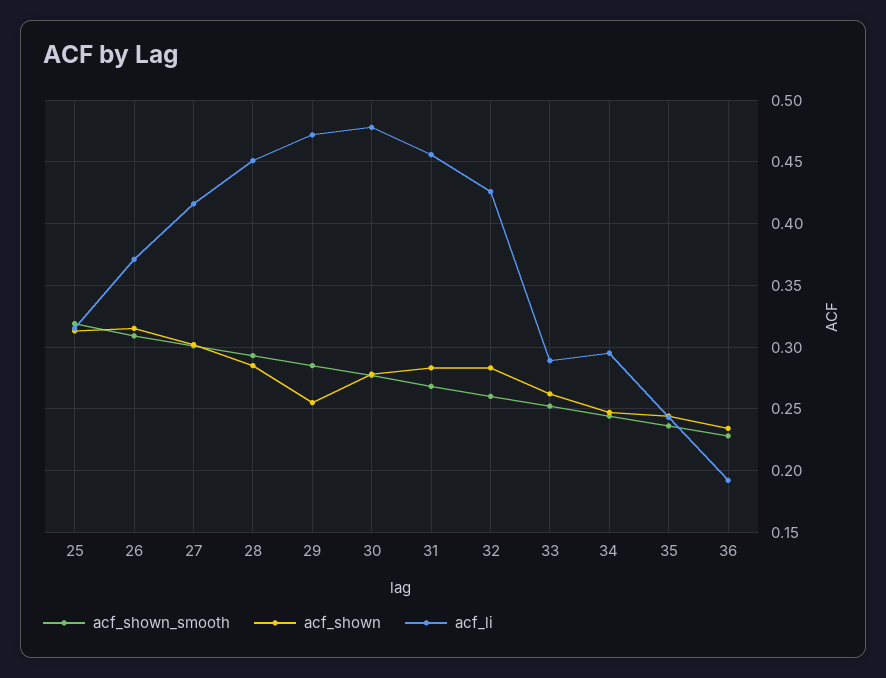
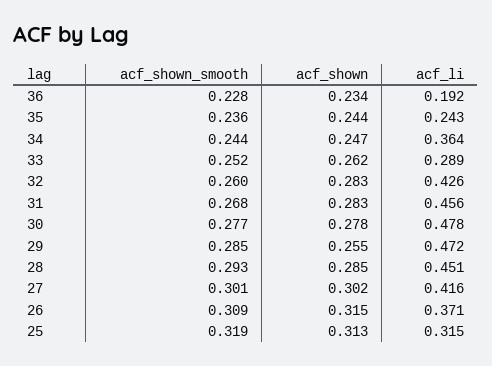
acf_li, 34: 0.295 -> 0.364

